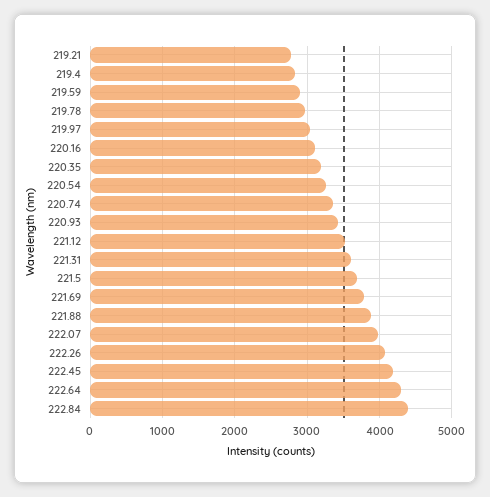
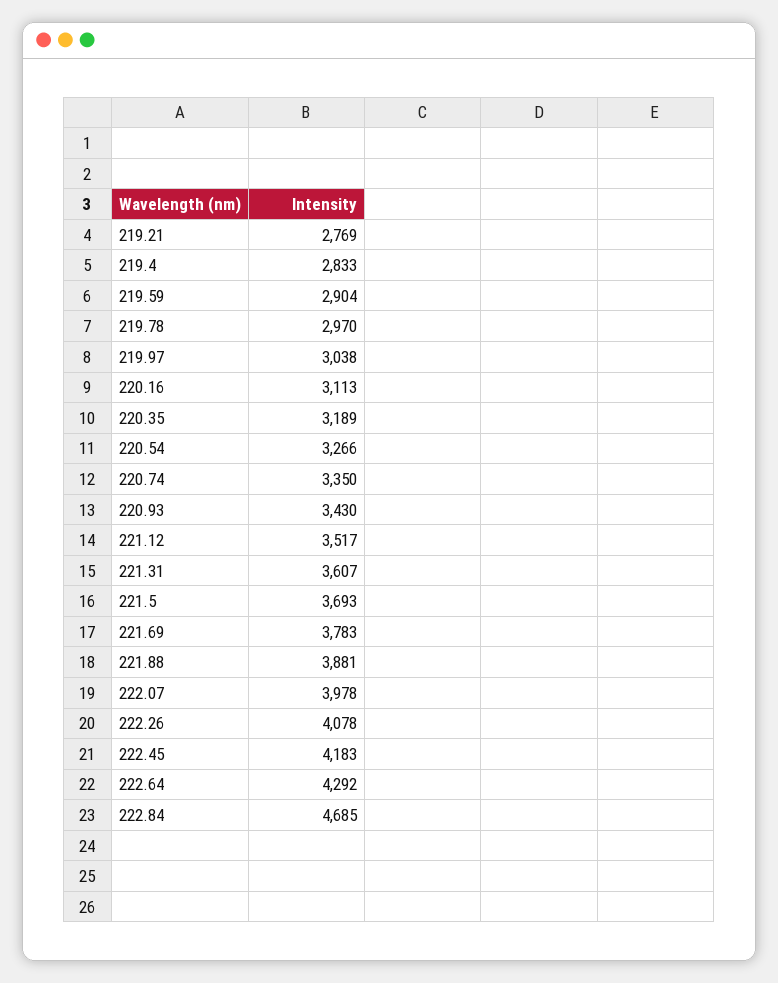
222.84: 4400 -> 4685

